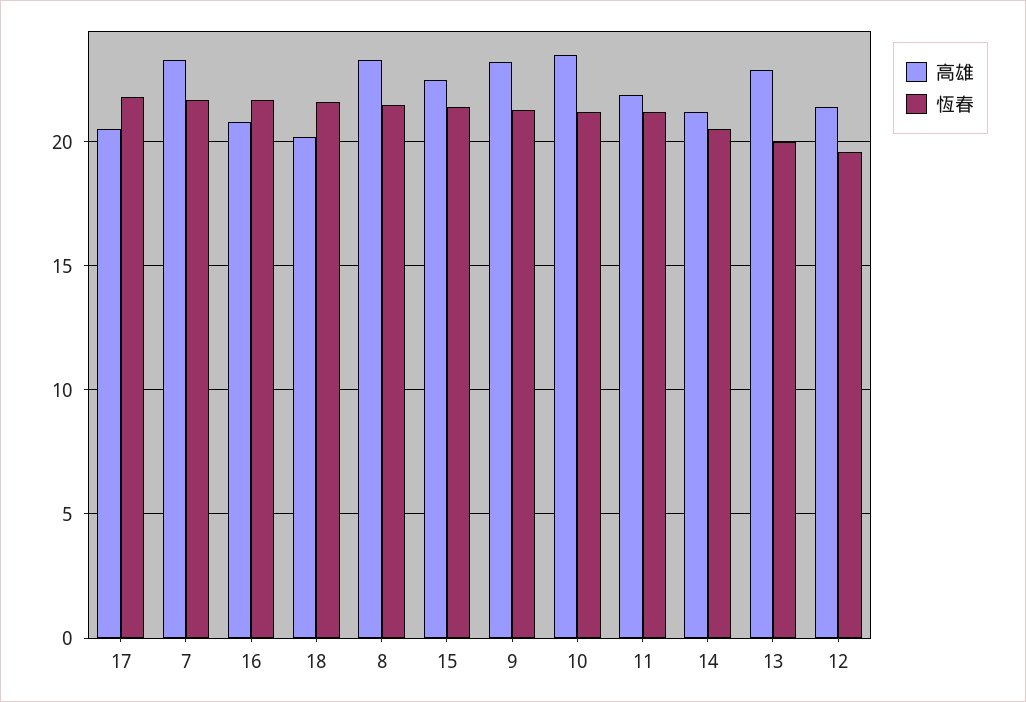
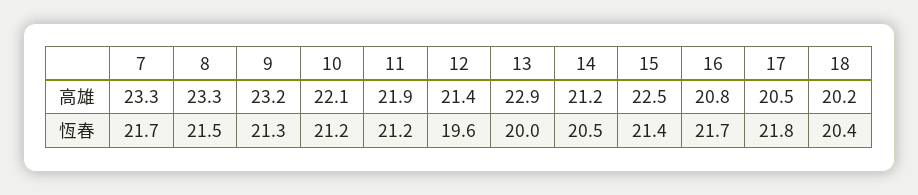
恆春, 18: 21.5 -> 20.4
高雄, 10: 23.5 -> 22.1

